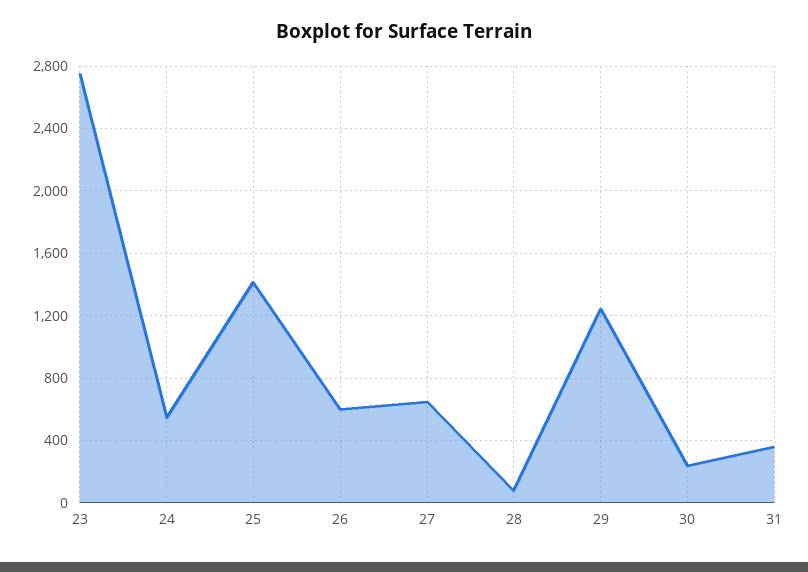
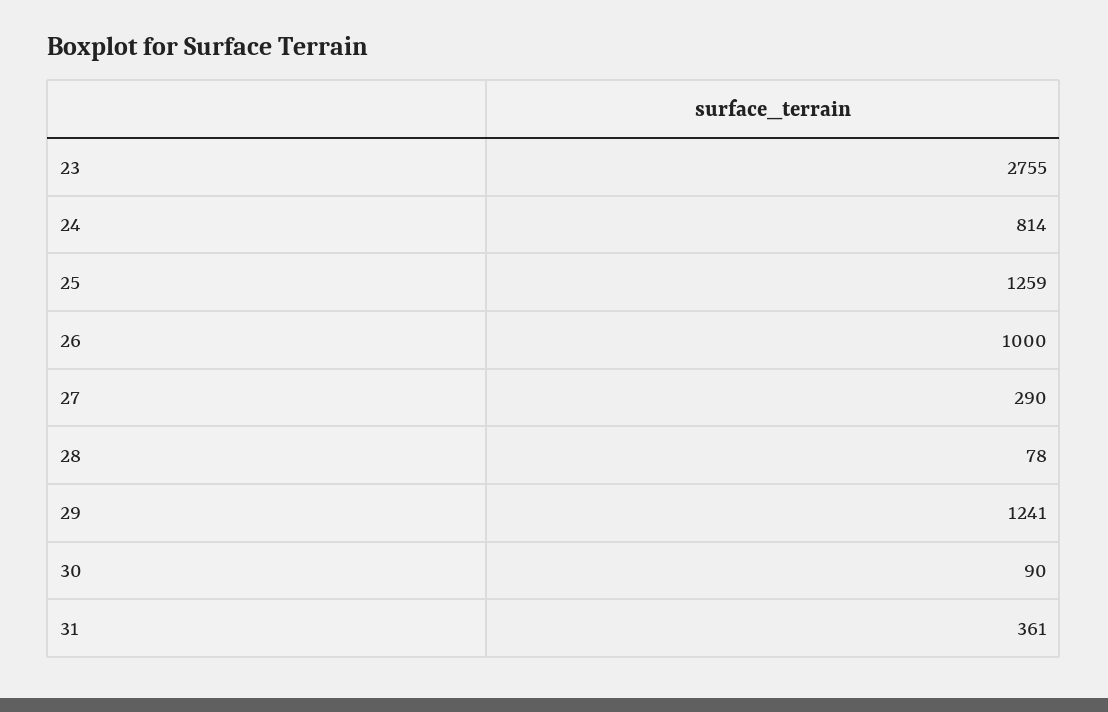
24: 550 -> 814
25: 1400 -> 1259
26: 600 -> 1000
27: 650 -> 290
30: 250 -> 90

